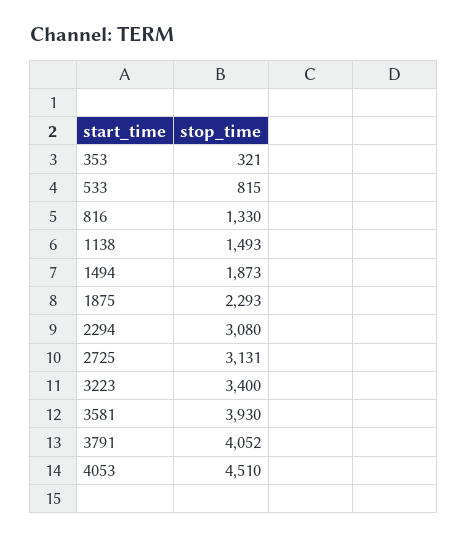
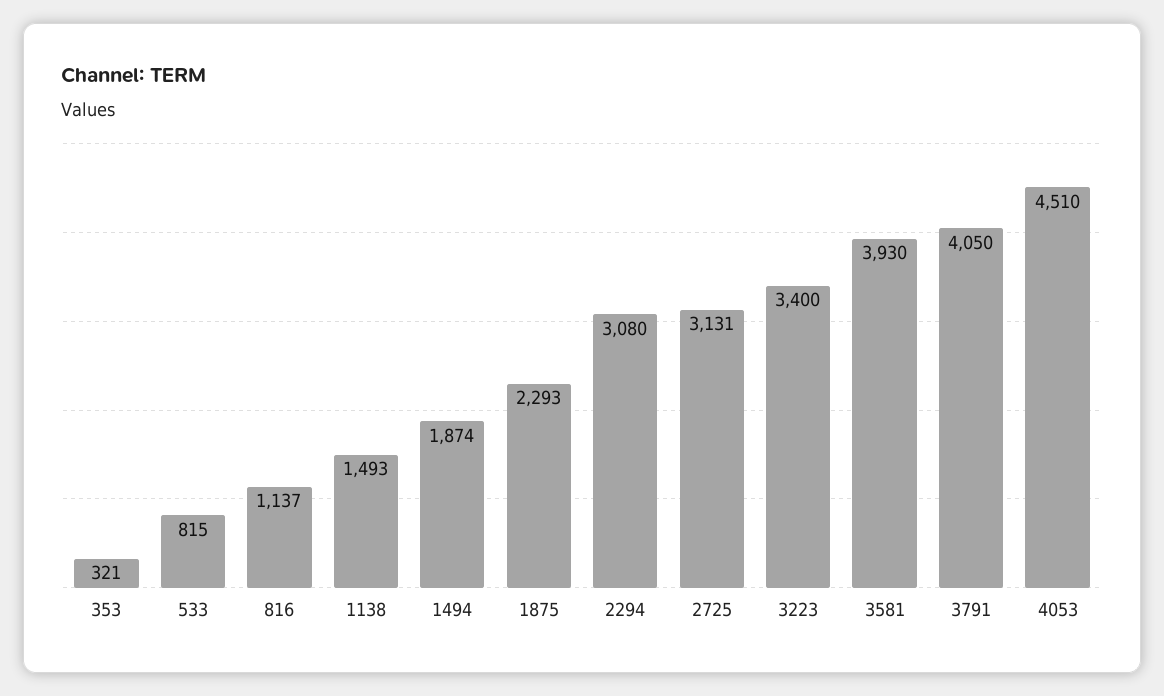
816: 1330 -> 1137
1494: 1873 -> 1874
3791: 4052 -> 4050

